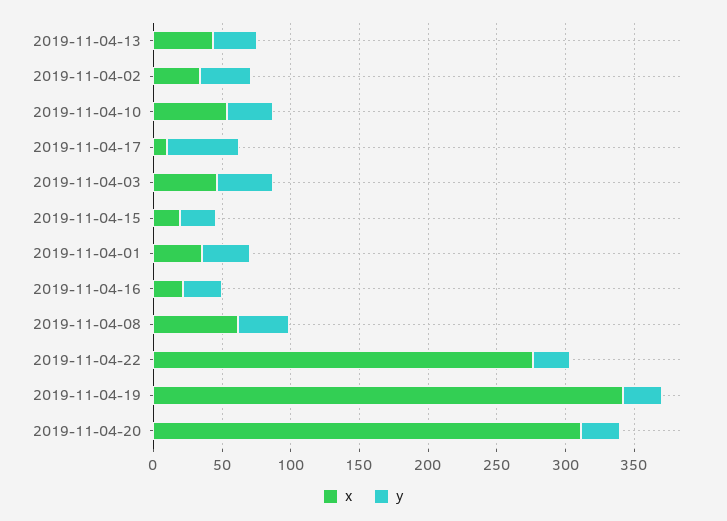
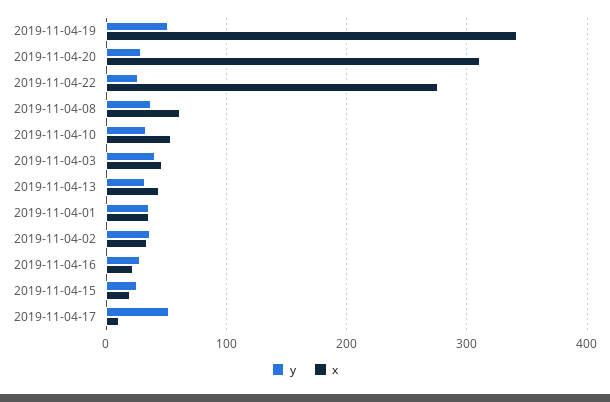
y, 2019-11-04-19: 30 -> 50

